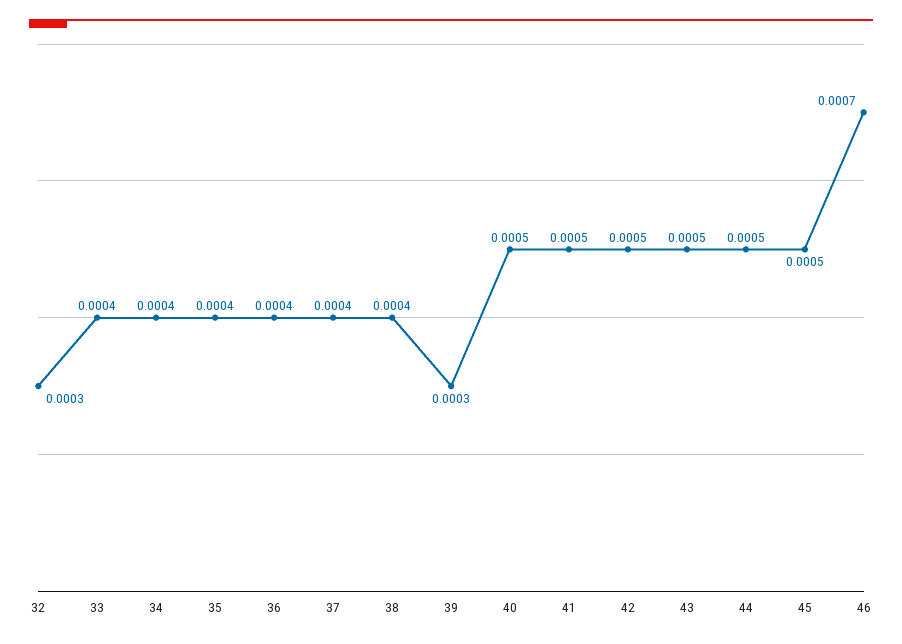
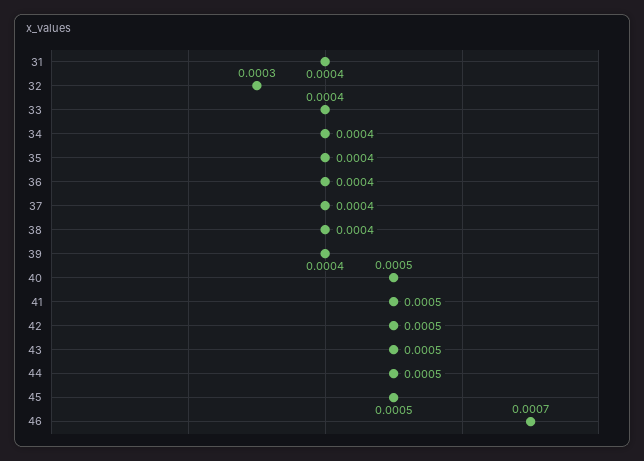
39: 0.0003 -> 0.0004
31: none -> 0.0004

